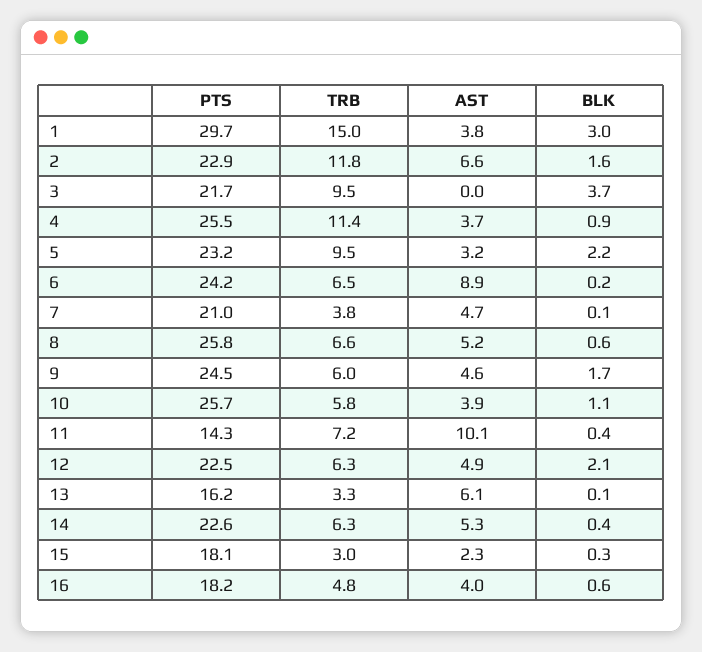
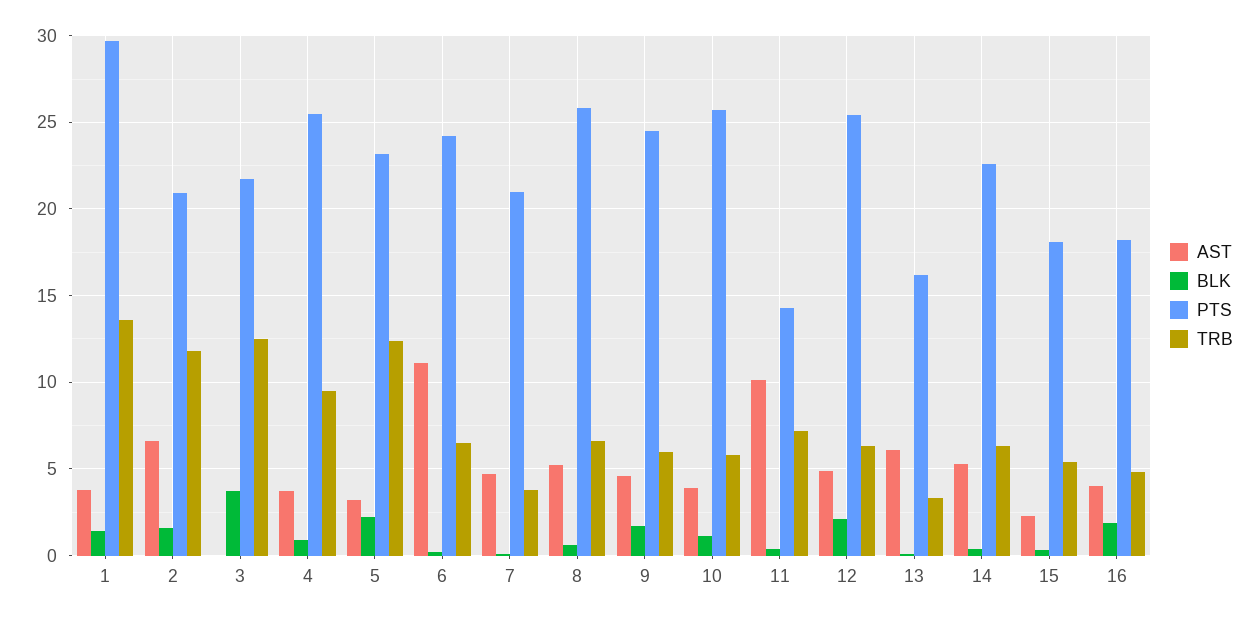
TRB, 1: 15 -> 13.5
BLK, 1: 3 -> 1.5
PTS, 2: 22.9 -> 21
TRB, 3: 9.5 -> 12.5
TRB, 4: 11.4 -> 9.5
TRB, 5: 9.5 -> 12.5
AST, 6: 8.9 -> 11
PTS, 12: 22.5 -> 25.5
TRB, 15: 3 -> 5.5
BLK, 16: 0.6 -> 2

